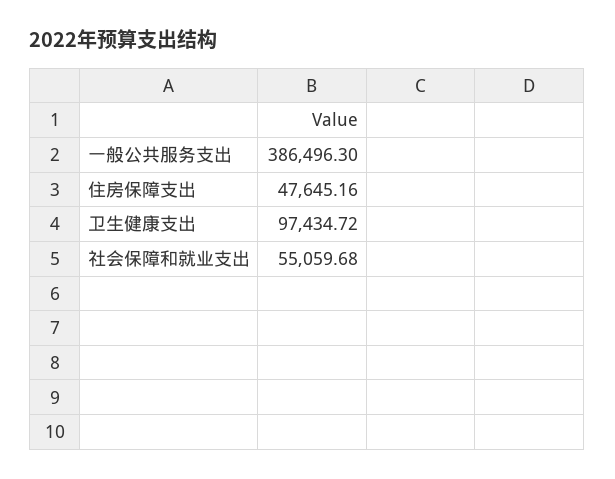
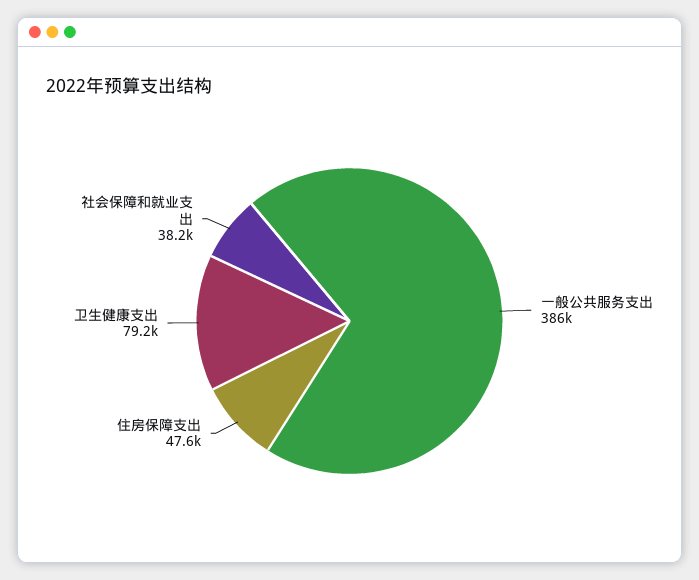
卫生健康支出: 97434.72 -> 79200
社会保障和就业支出: 55059.68 -> 38200

